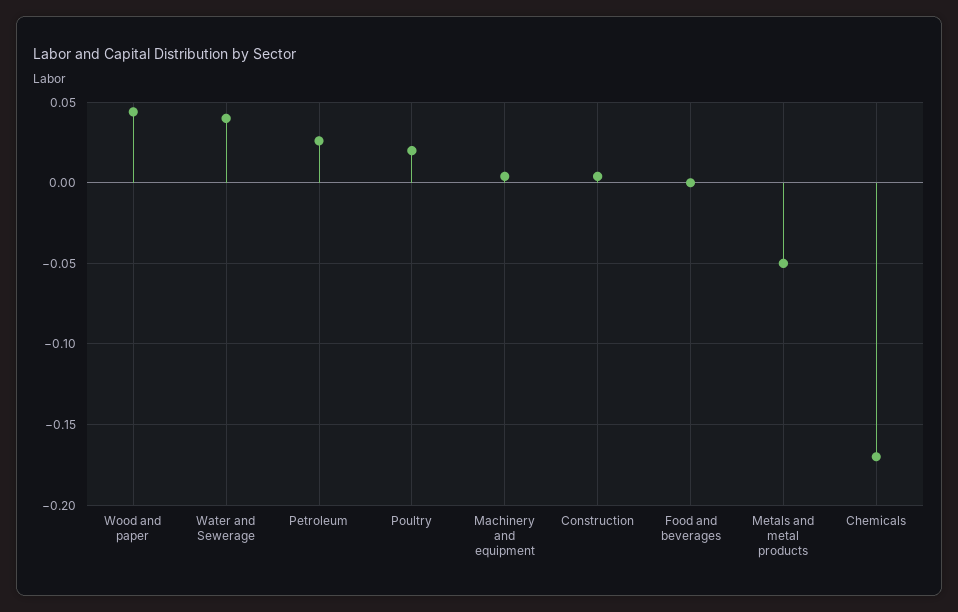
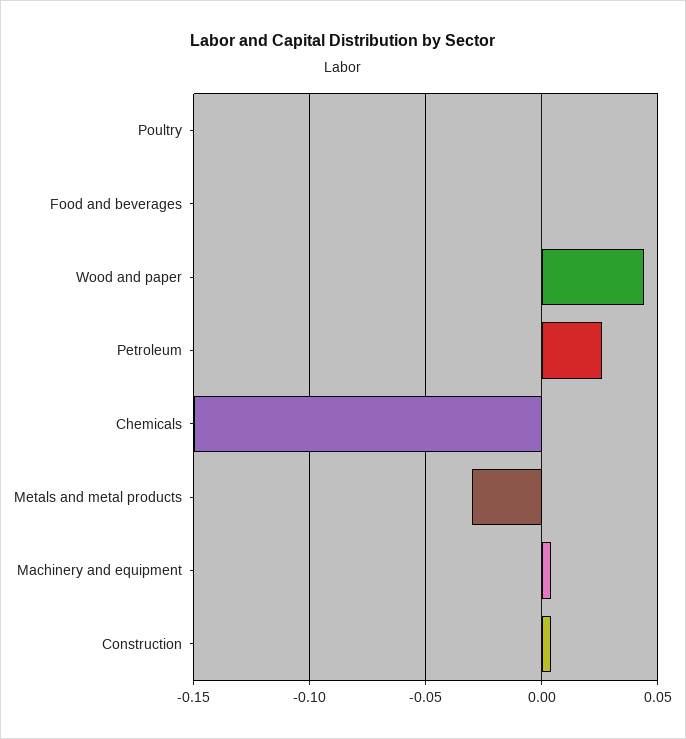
Water and Sewerage: 0.04 -> none
Poultry: 0.02 -> 0
Metals and metal products: -0.05 -> -0.03
Chemicals: -0.17 -> -0.15

